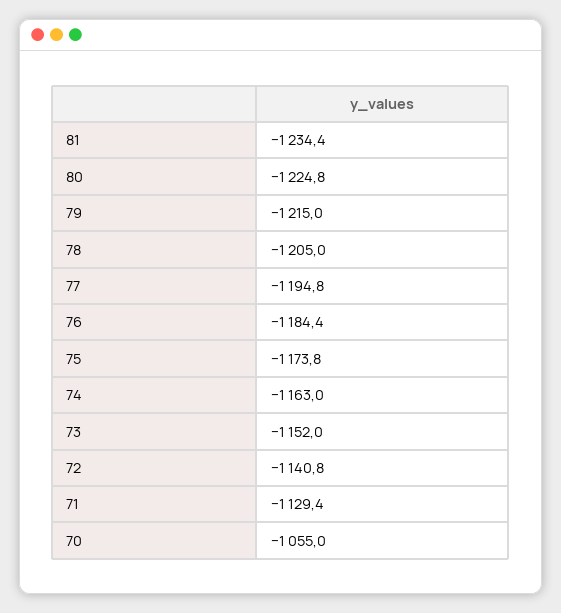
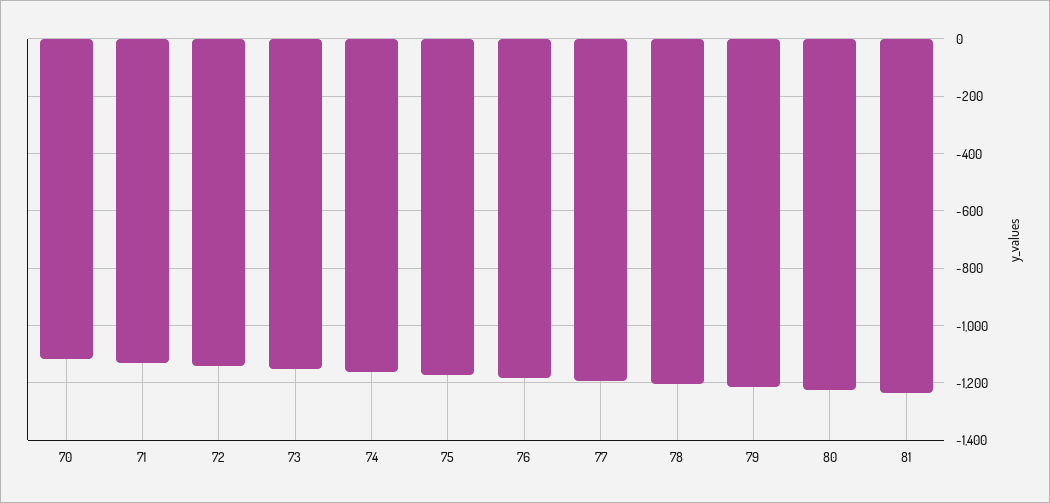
70: -1055 -> -1125

